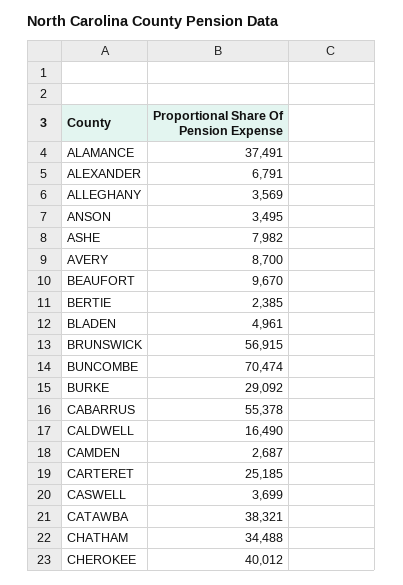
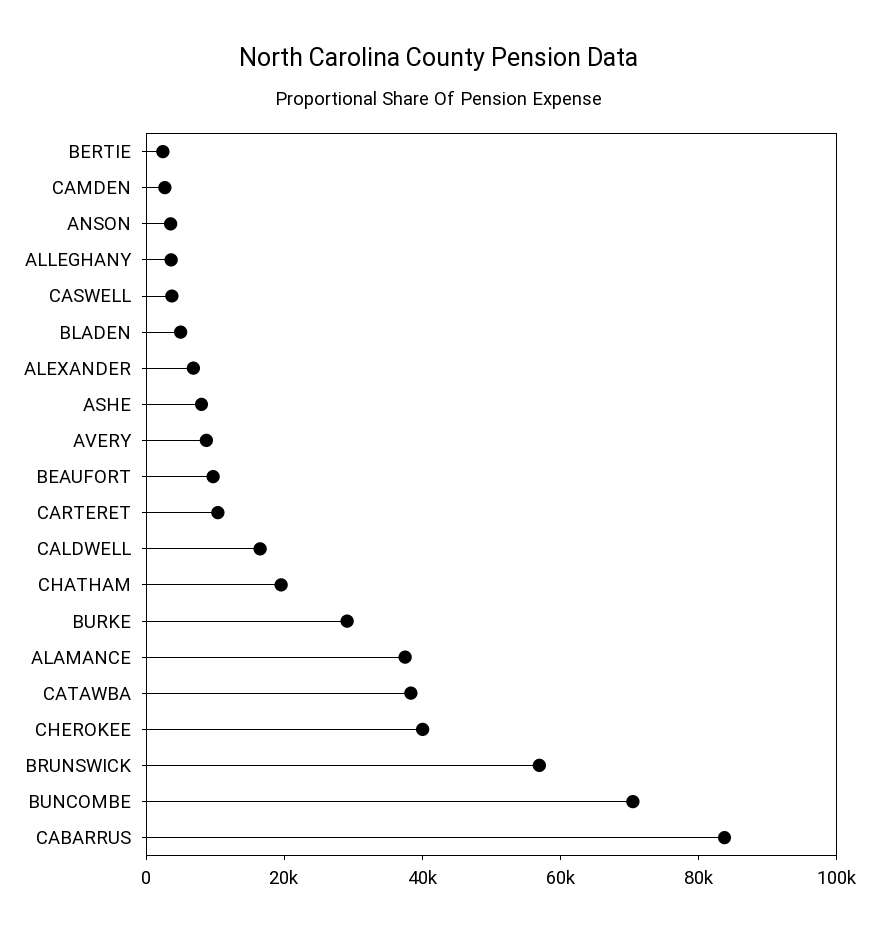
CABARRUS: 55378 -> 85000
CARTERET: 25185 -> 10000
CHATHAM: 34488 -> 20000

